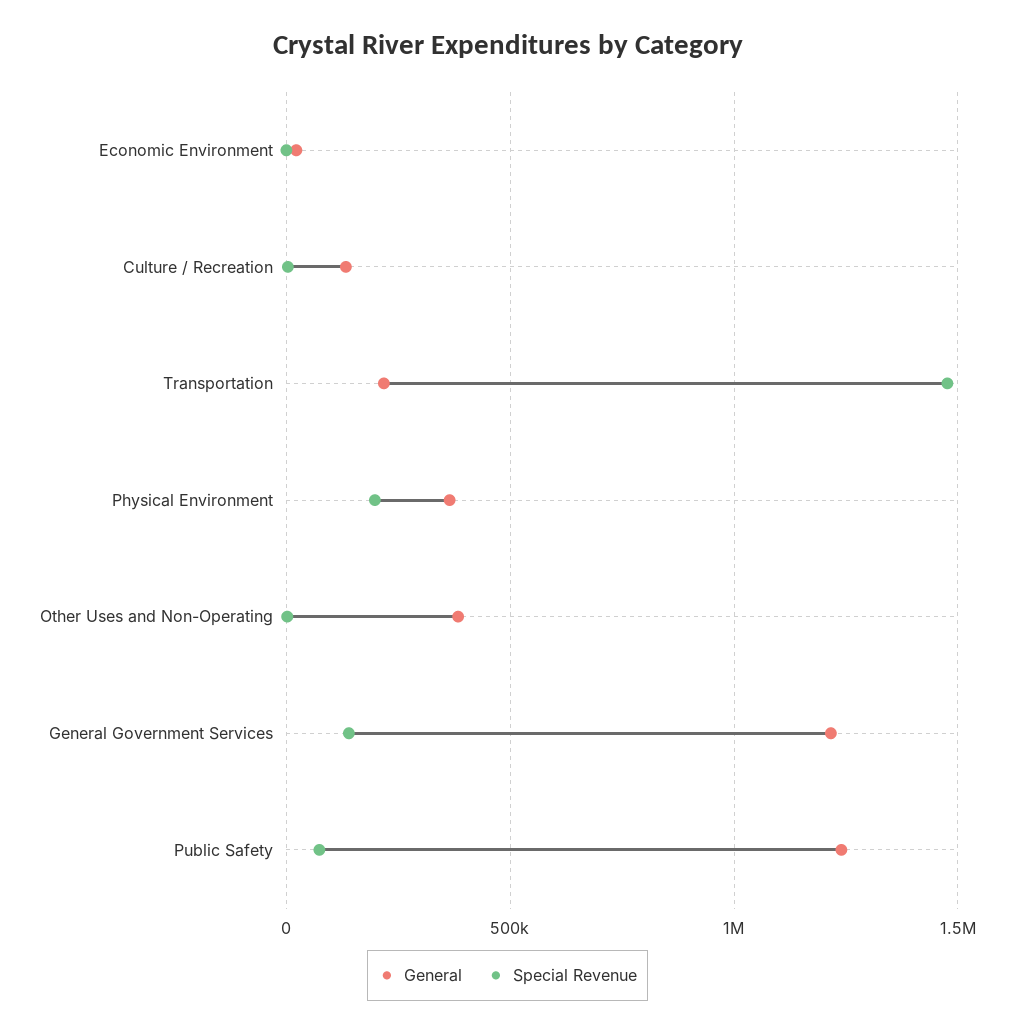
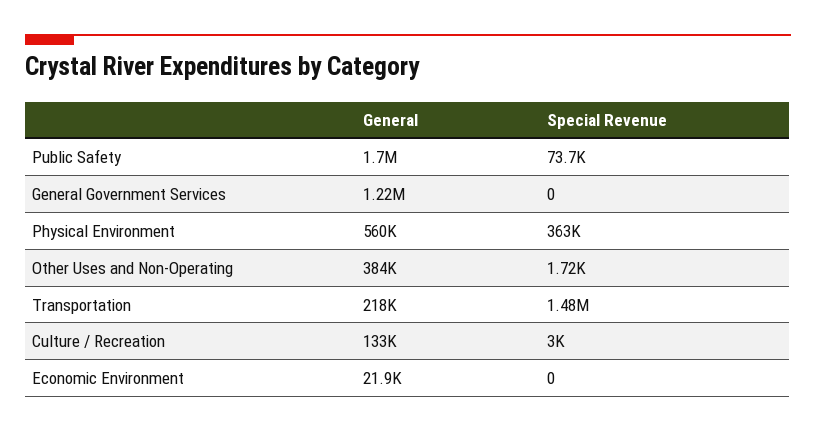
General, Physical Environment: 350000 -> 560000
Special Revenue, Physical Environment: 200000 -> 363000
Special Revenue, General Government Services: 150000 -> 0
General, Public Safety: 1250000 -> 1700000

